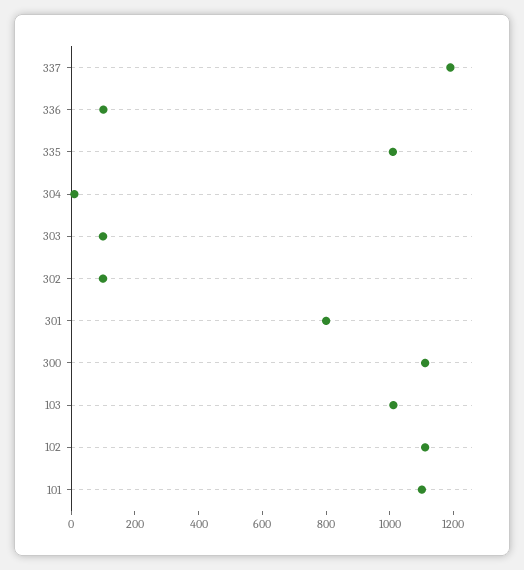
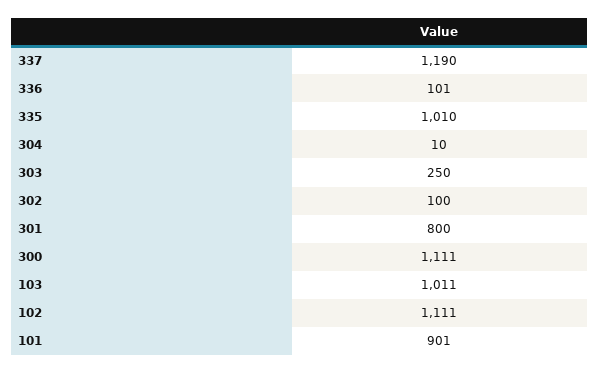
303: 100 -> 250
101: 1100 -> 901

